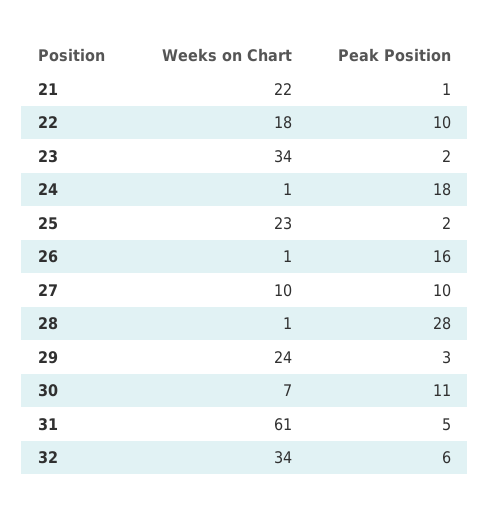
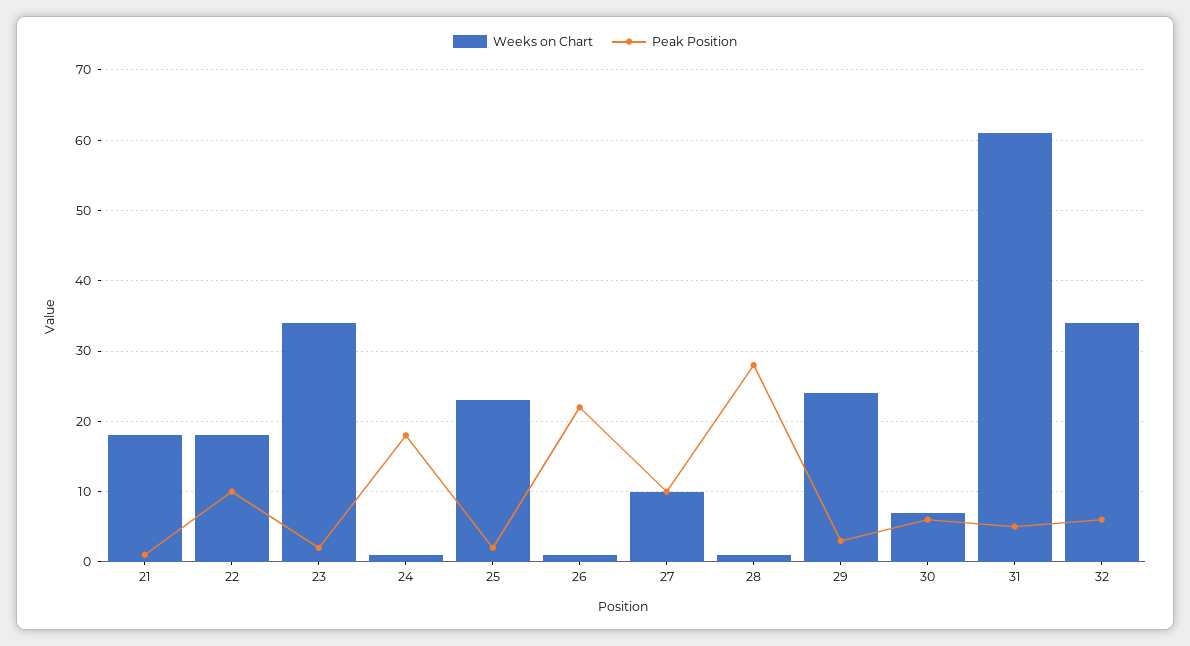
Weeks on Chart, 21: 22 -> 18
Peak Position, 26: 16 -> 22
Peak Position, 30: 11 -> 6

